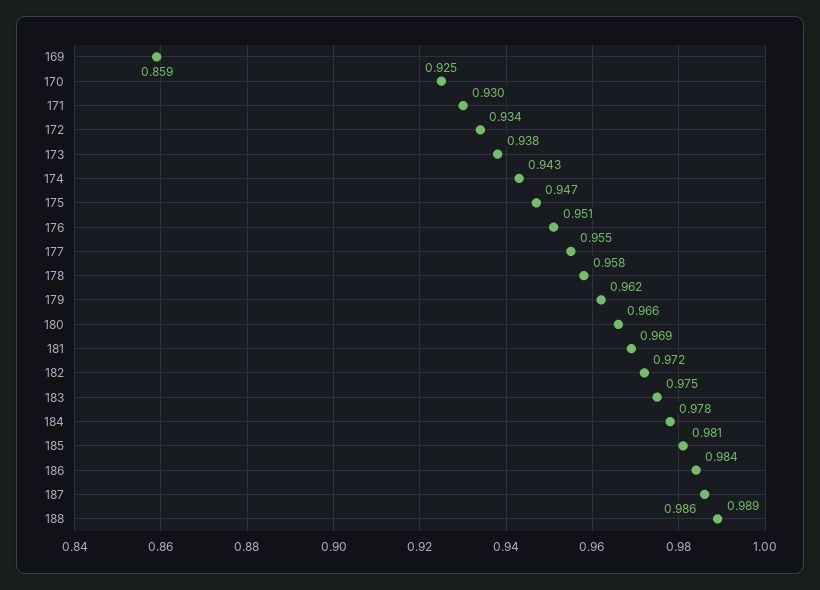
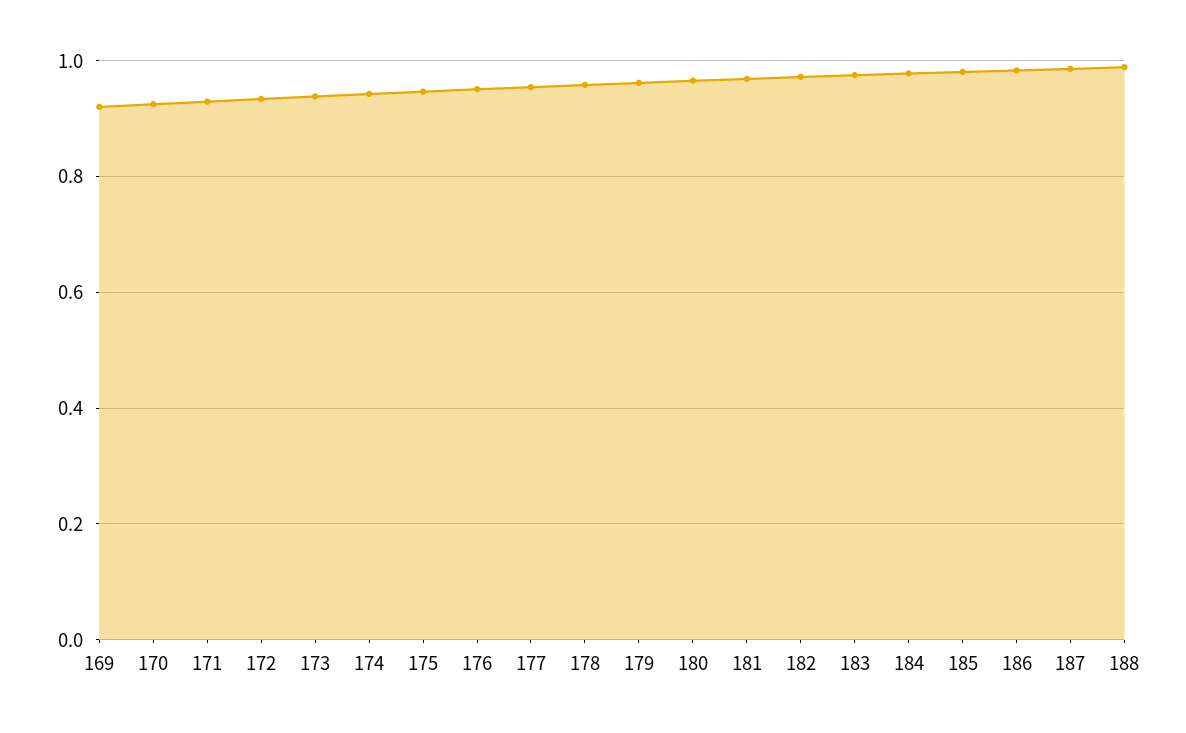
169: 0.859 -> 0.92

